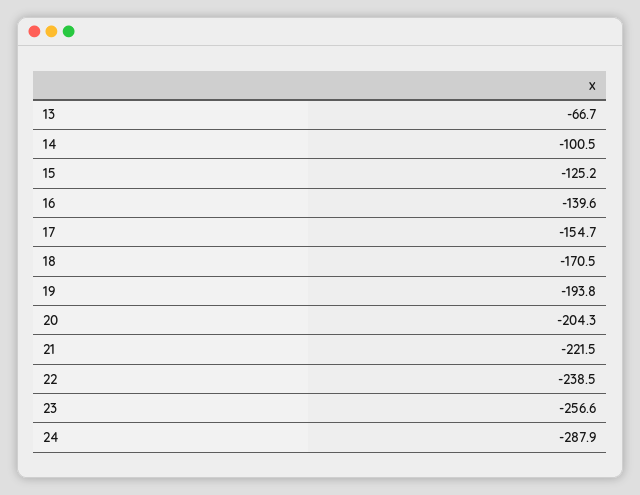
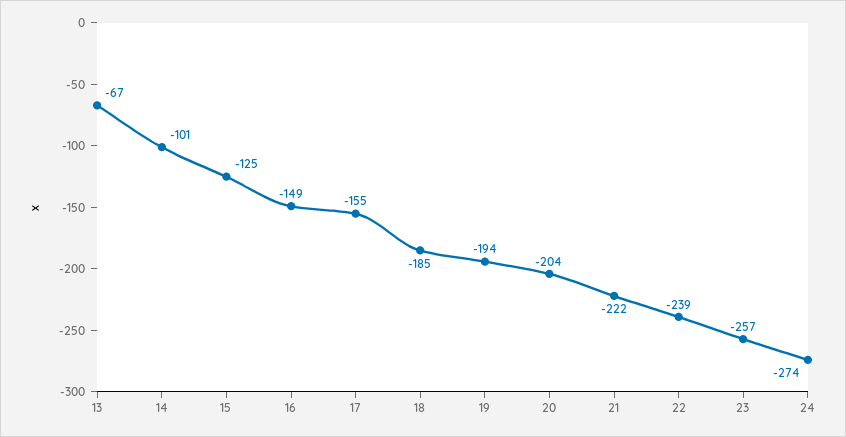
16: -139.6 -> -149
18: -170.5 -> -185
24: -287.9 -> -274

